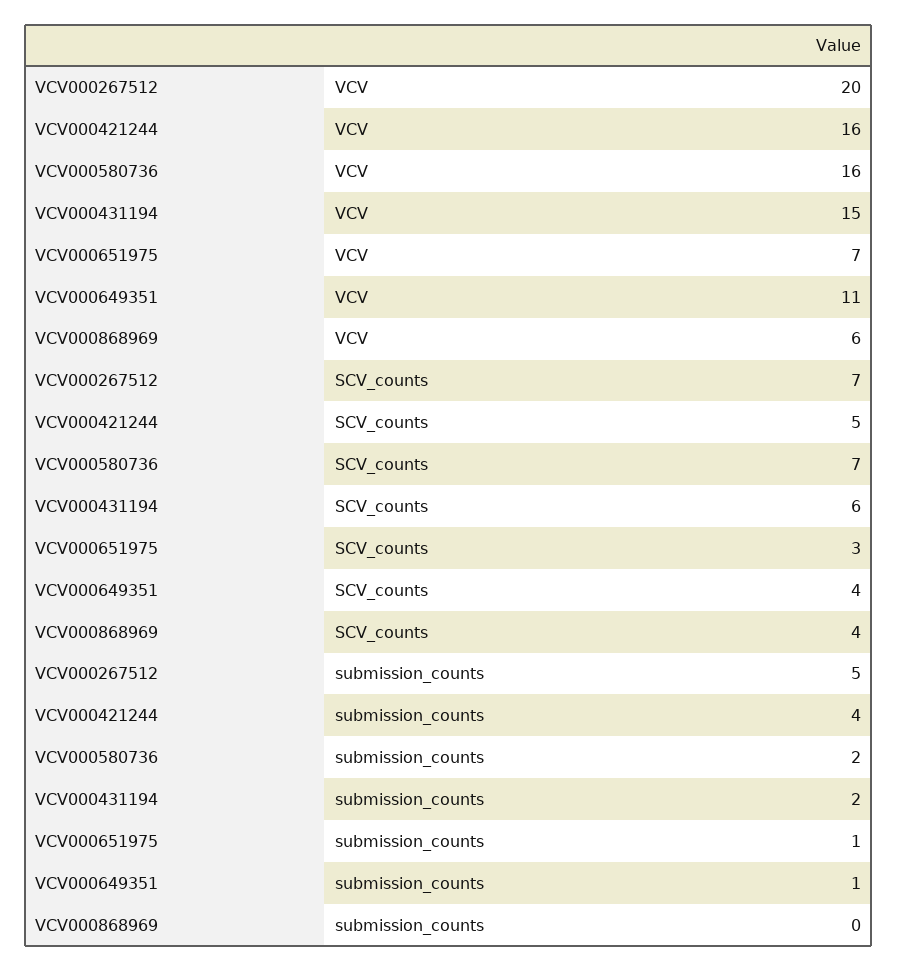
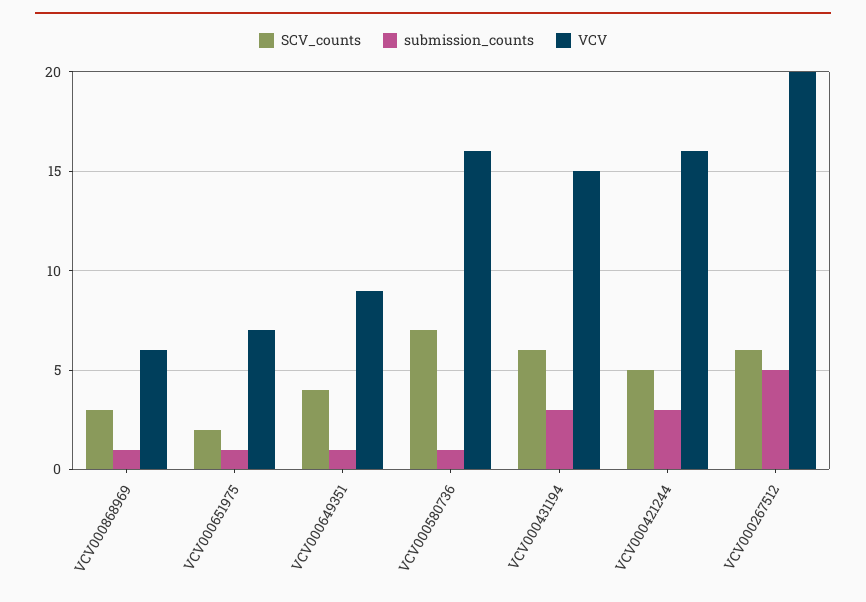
VCV, VCV000649351: 11 -> 9
SCV_counts, VCV000267512: 7 -> 6
SCV_counts, VCV000651975: 3 -> 2
SCV_counts, VCV000868969: 4 -> 3
submission_counts, VCV000421244: 4 -> 3
submission_counts, VCV000580736: 2 -> 1
submission_counts, VCV000431194: 2 -> 3
submission_counts, VCV000868969: 0 -> 1

